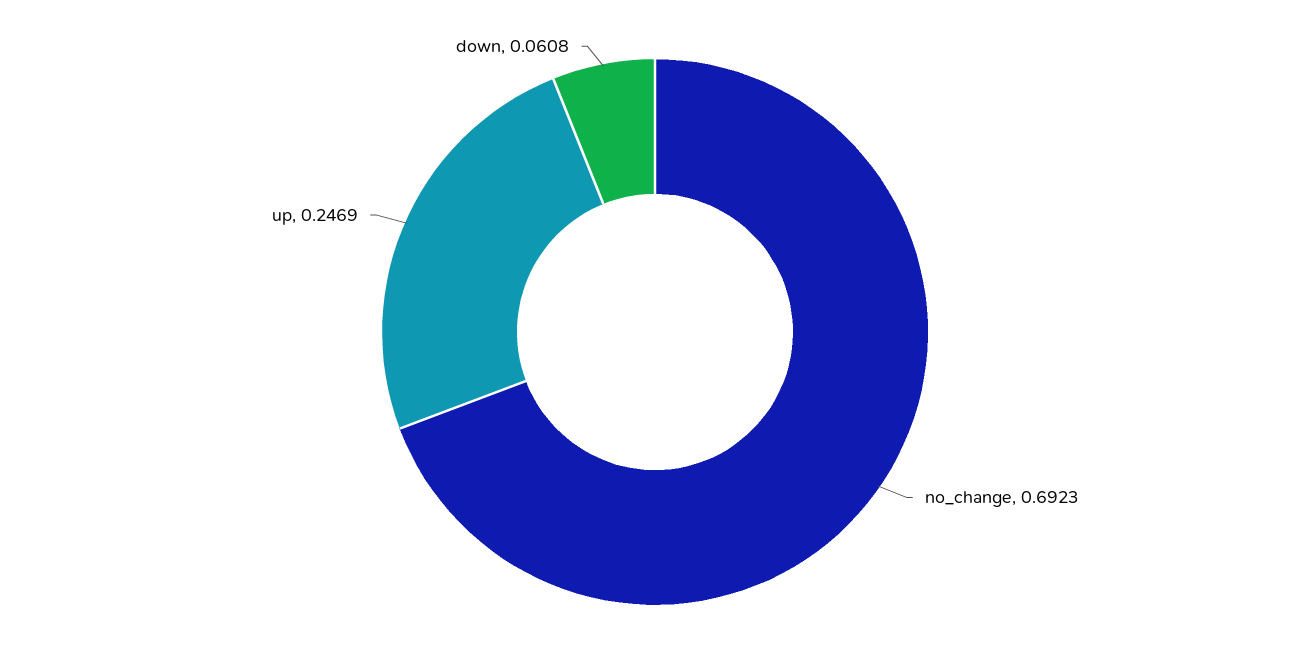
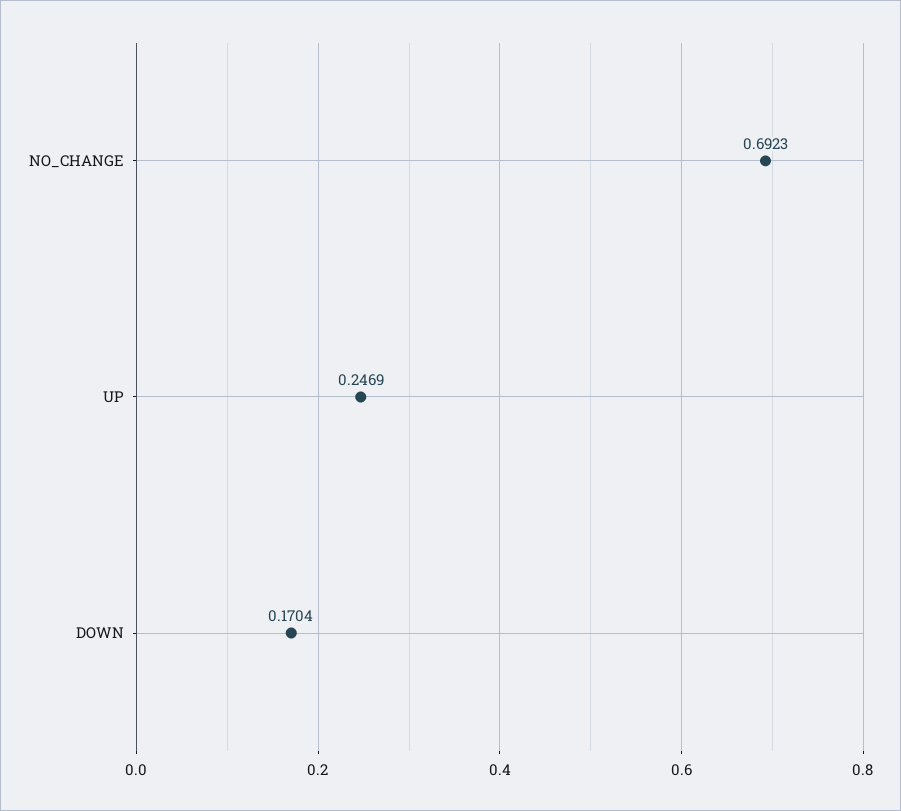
down: 0.0608 -> 0.1704

